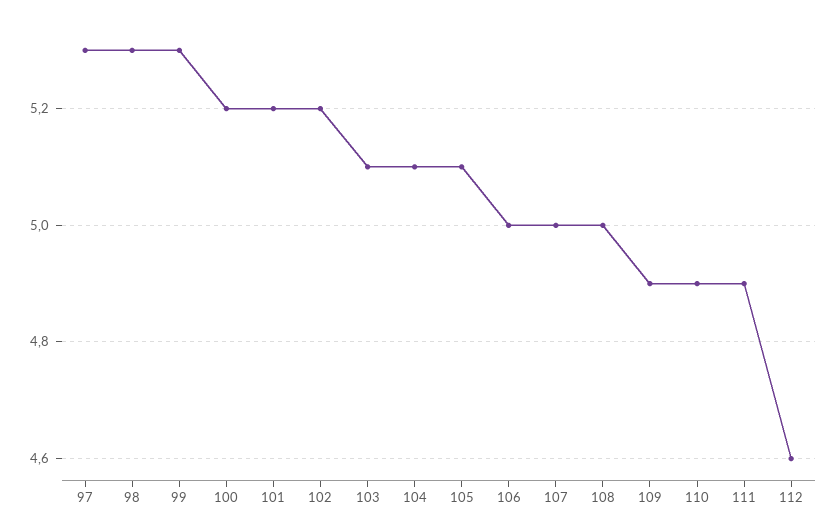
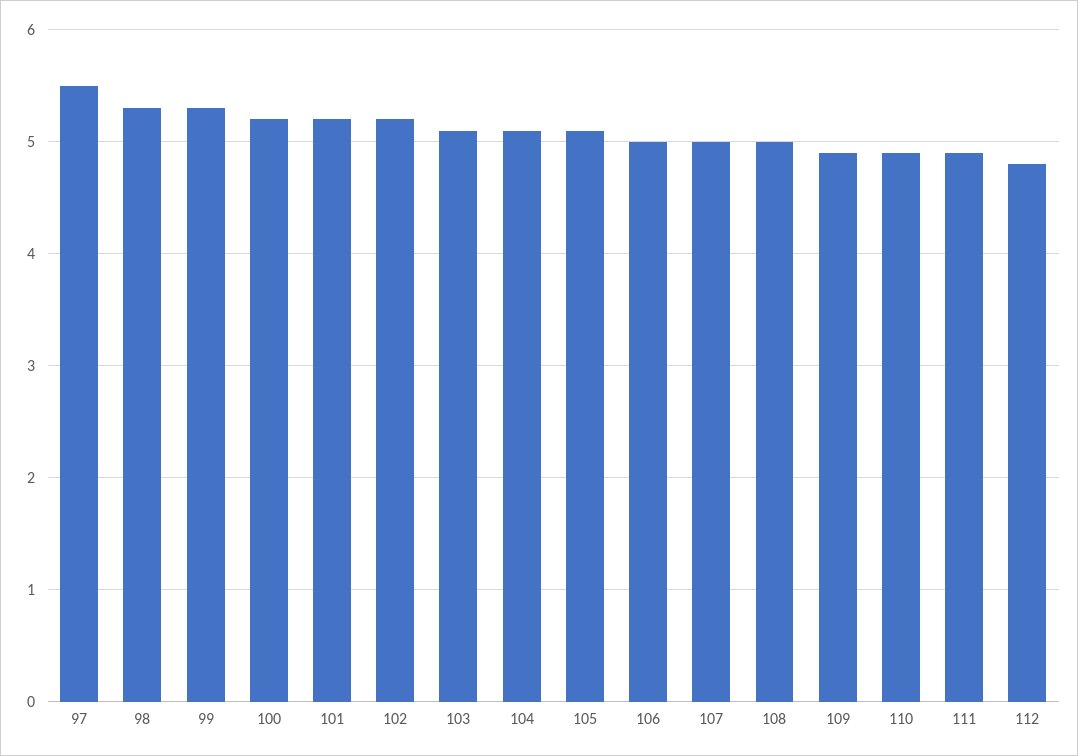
97: 5.3 -> 5.5
112: 4.6 -> 4.8

